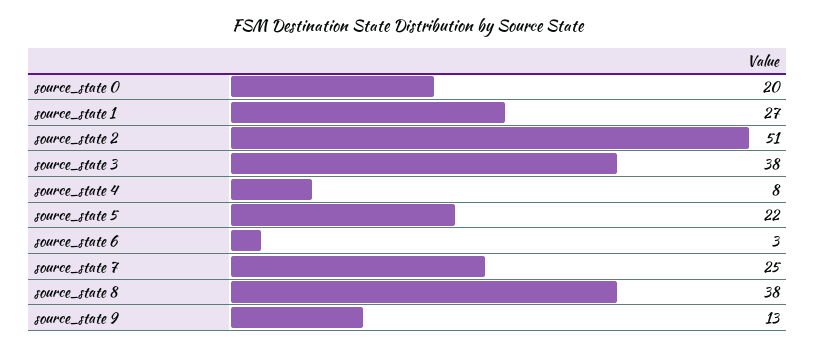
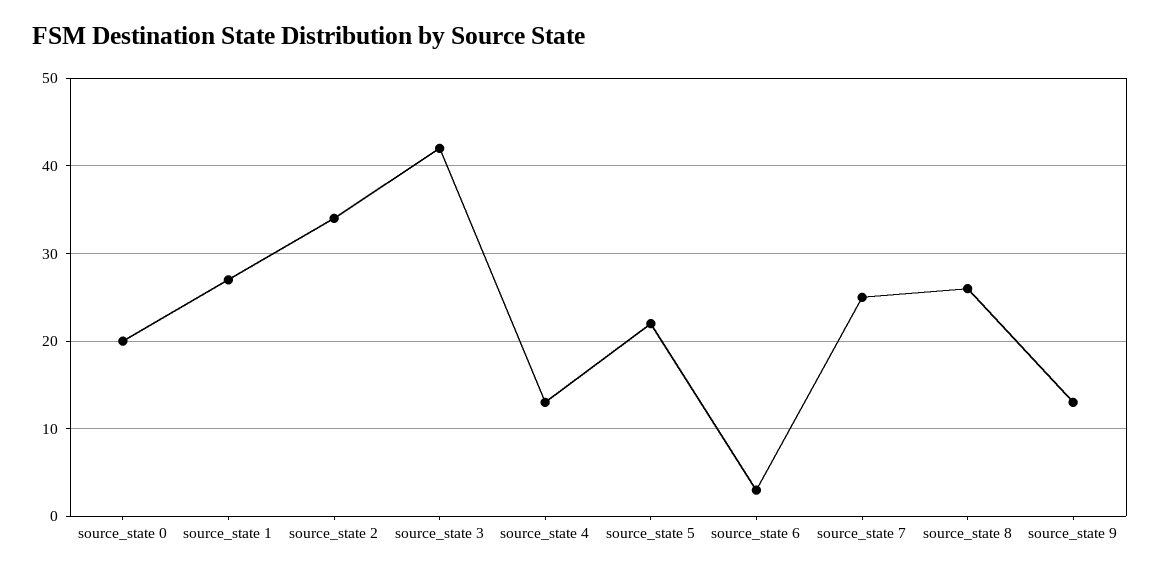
source_state 2: 51 -> 34
source_state 3: 38 -> 42
source_state 4: 8 -> 13
source_state 8: 38 -> 26

